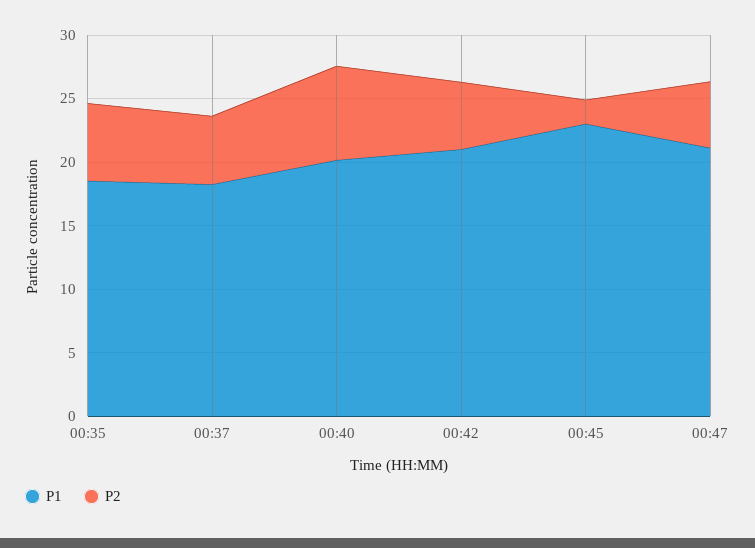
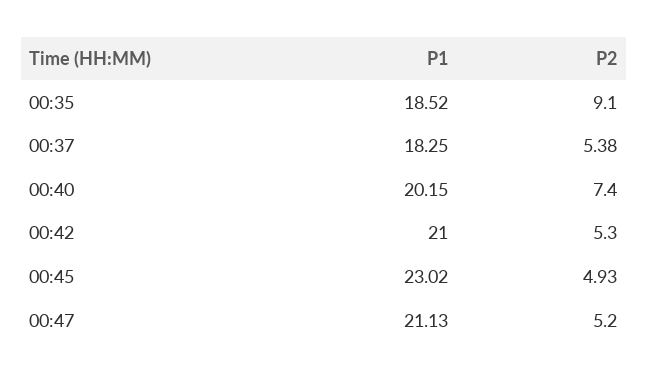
P2, 00:35: 6 -> 9.1
P2, 00:45: 2 -> 4.93

